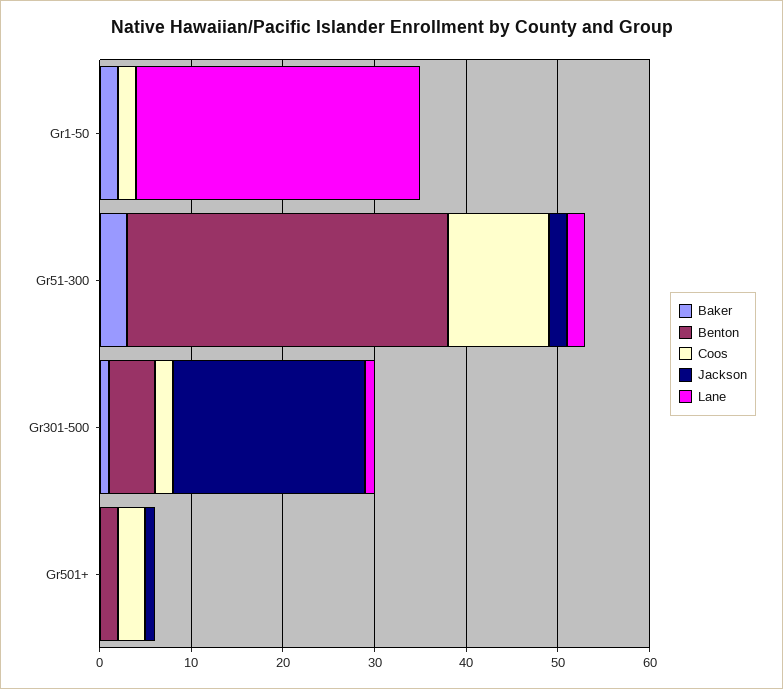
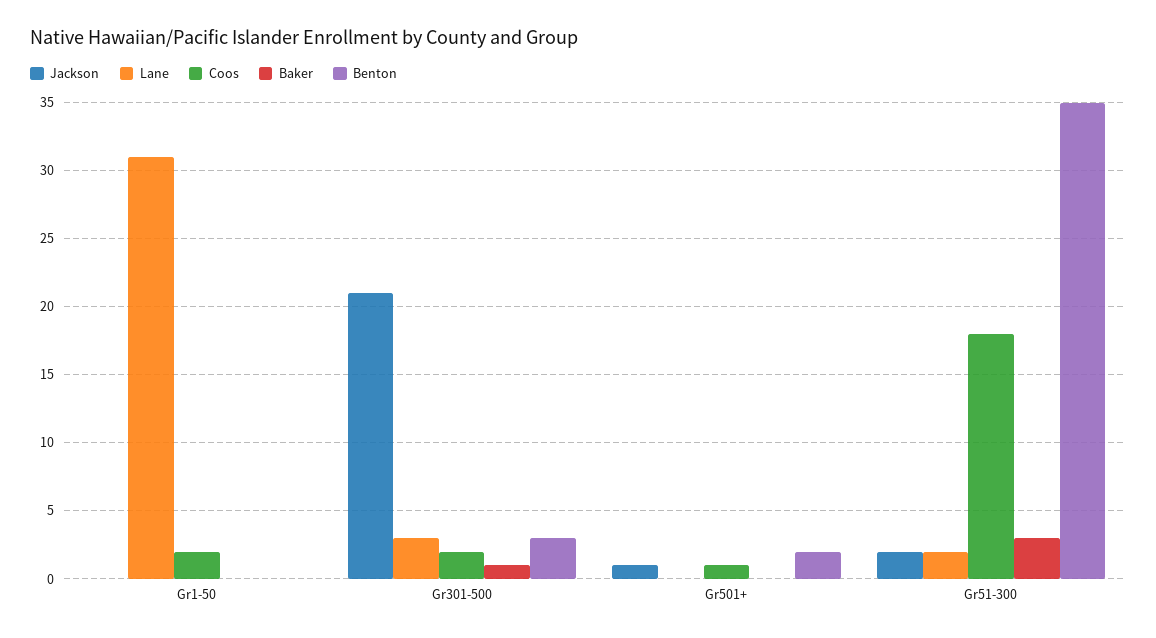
Baker, Gr1-50: 2 -> 0
Coos, Gr51-300: 11 -> 18
Benton, Gr301-500: 5 -> 3
Lane, Gr301-500: 1 -> 3
Coos, Gr501+: 3 -> 1

